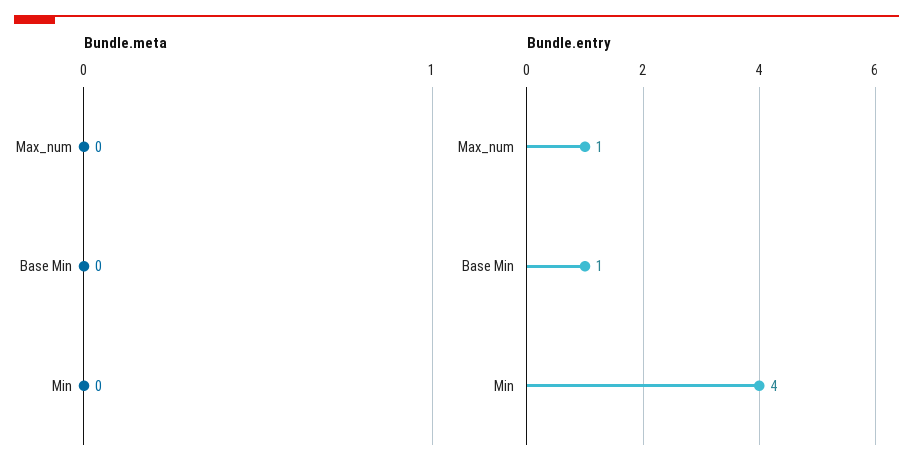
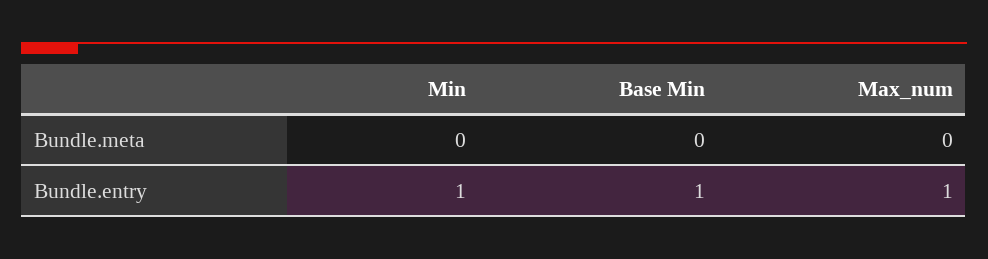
Bundle.entry, Min: 4 -> 1

